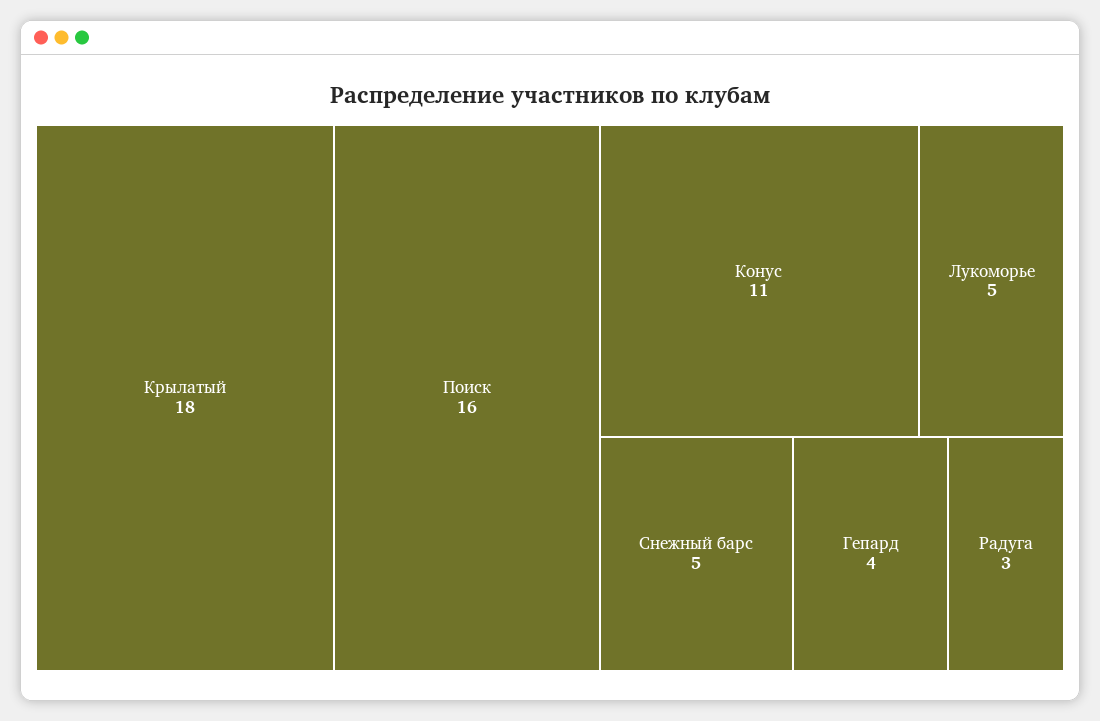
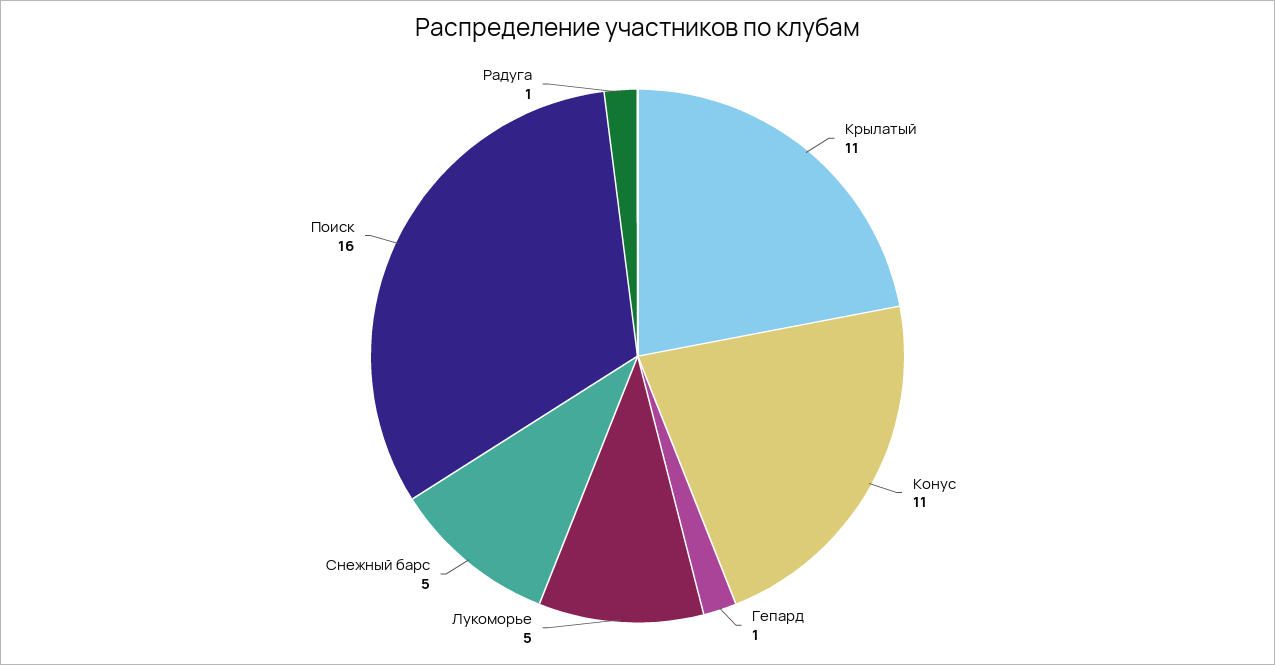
Крылатый: 18 -> 11
Гепард: 4 -> 1
Радуга: 3 -> 1

